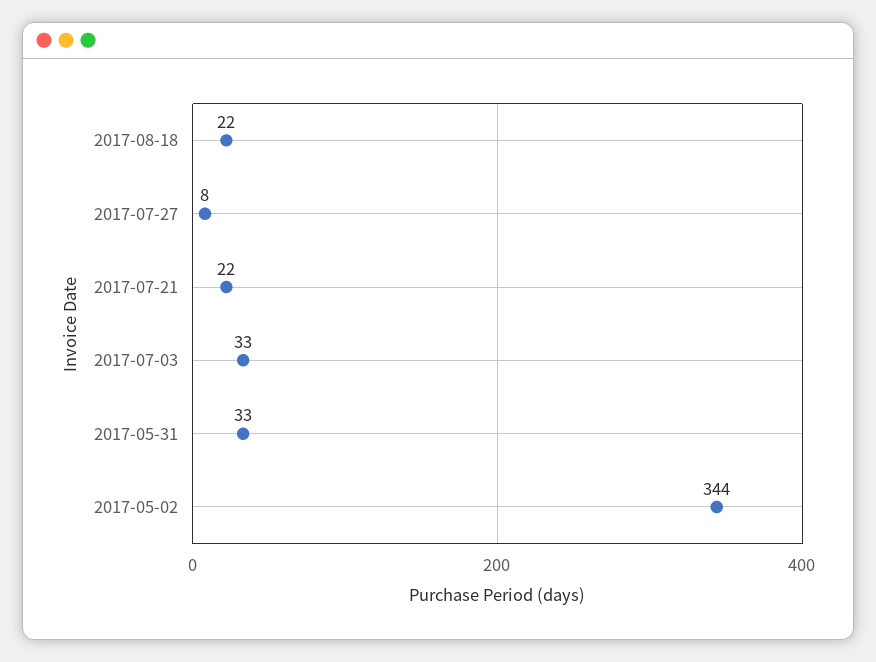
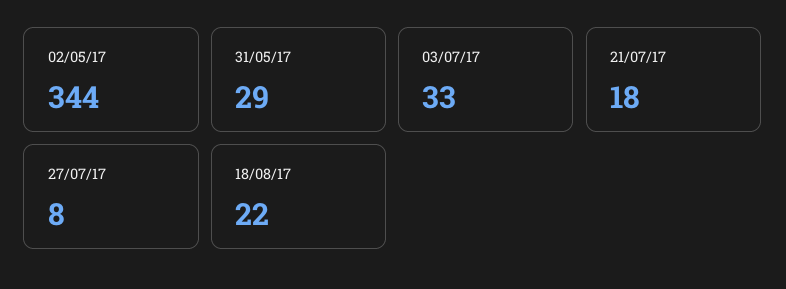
2017-07-21: 22 -> 18
2017-05-31: 33 -> 29

